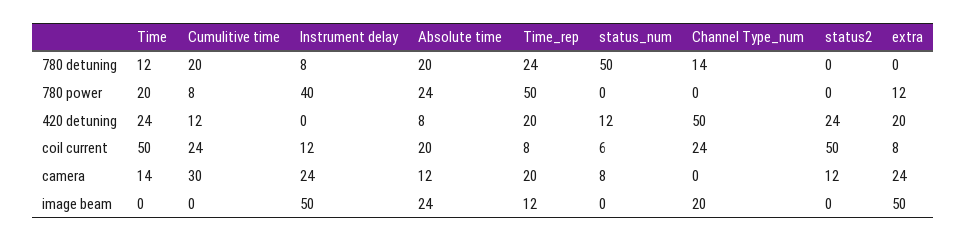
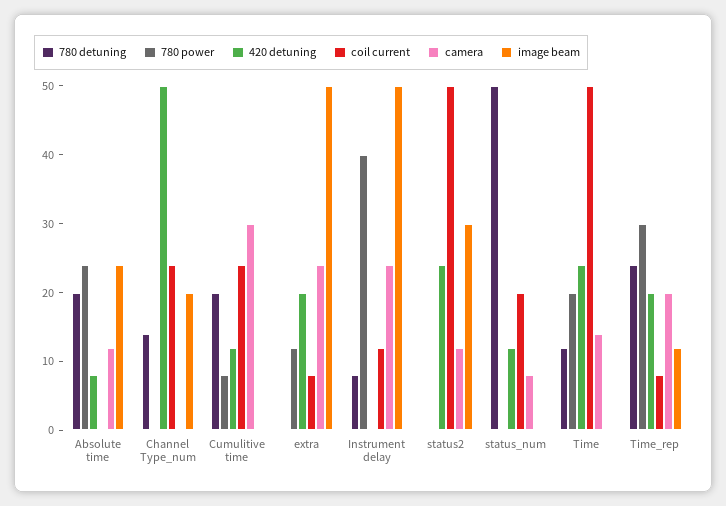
780 power, Time_rep: 50 -> 30
coil current, Absolute time: 20 -> 0
coil current, status_num: 6 -> 20
image beam, status2: 0 -> 30

